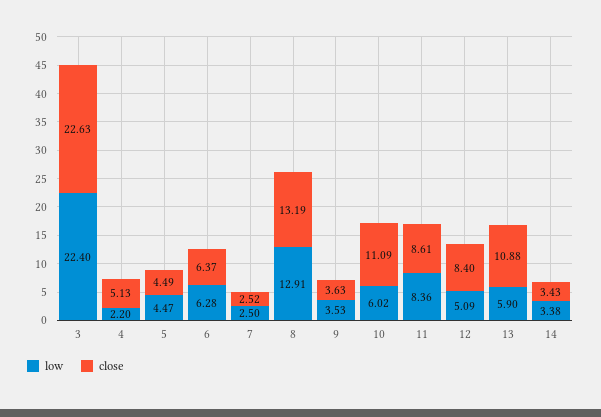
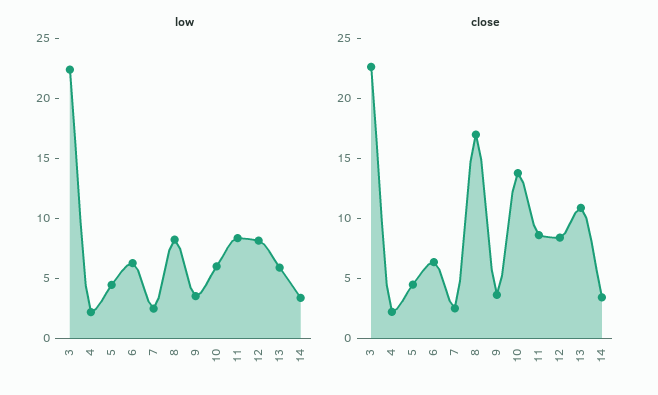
close, 4: 5.13 -> 2
low, 8: 12.91 -> 8
close, 8: 13.19 -> 17
close, 10: 11.09 -> 14
low, 12: 5.09 -> 8

